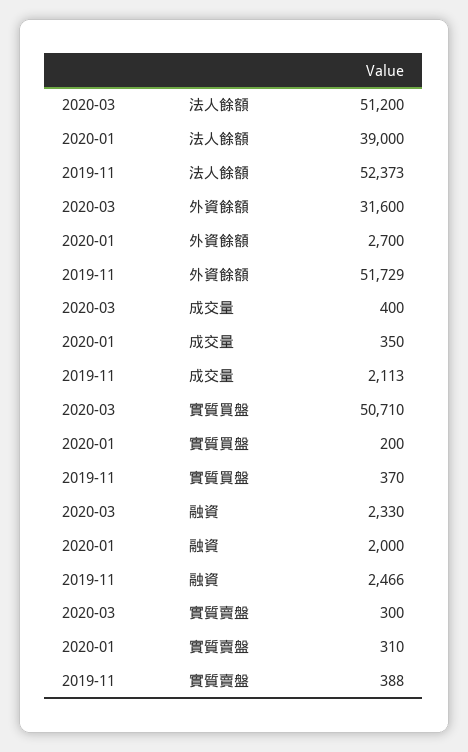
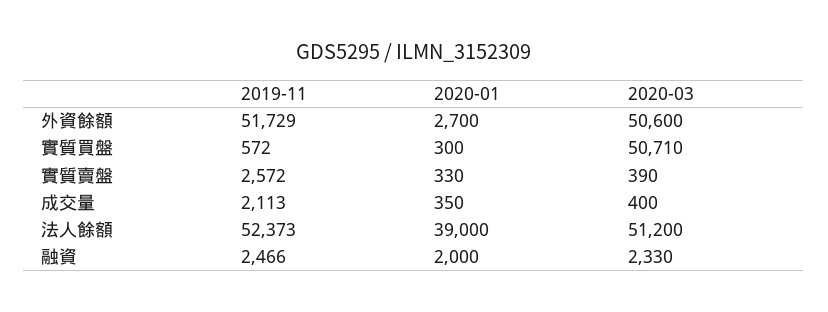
2020-03, 外資餘額: 31600 -> 50600
2020-01, 實質買盤: 200 -> 300
2019-11, 實質買盤: 370 -> 572
2020-03, 實質賣盤: 300 -> 390
2020-01, 實質賣盤: 310 -> 330
2019-11, 實質賣盤: 388 -> 2572

